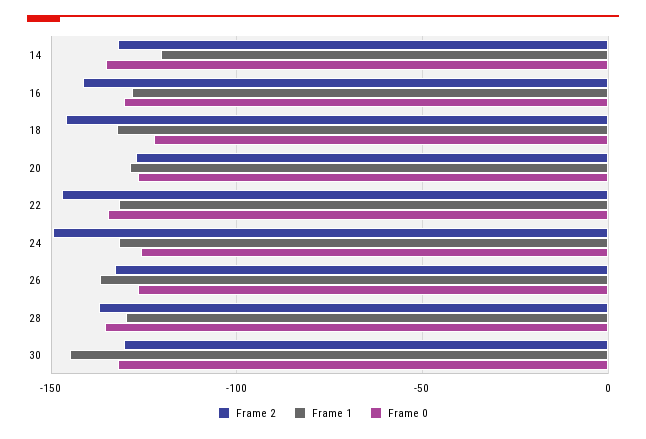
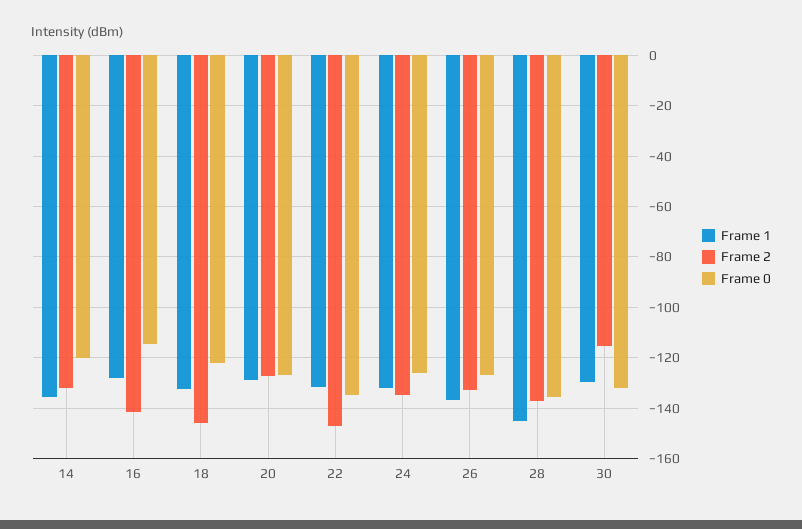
Frame 1, 14: -120 -> -135
Frame 0, 14: -135 -> -120
Frame 0, 16: -130 -> -115
Frame 2, 24: -150 -> -135
Frame 1, 28: -130 -> -145
Frame 2, 30: -130 -> -115
Frame 1, 30: -145 -> -130

